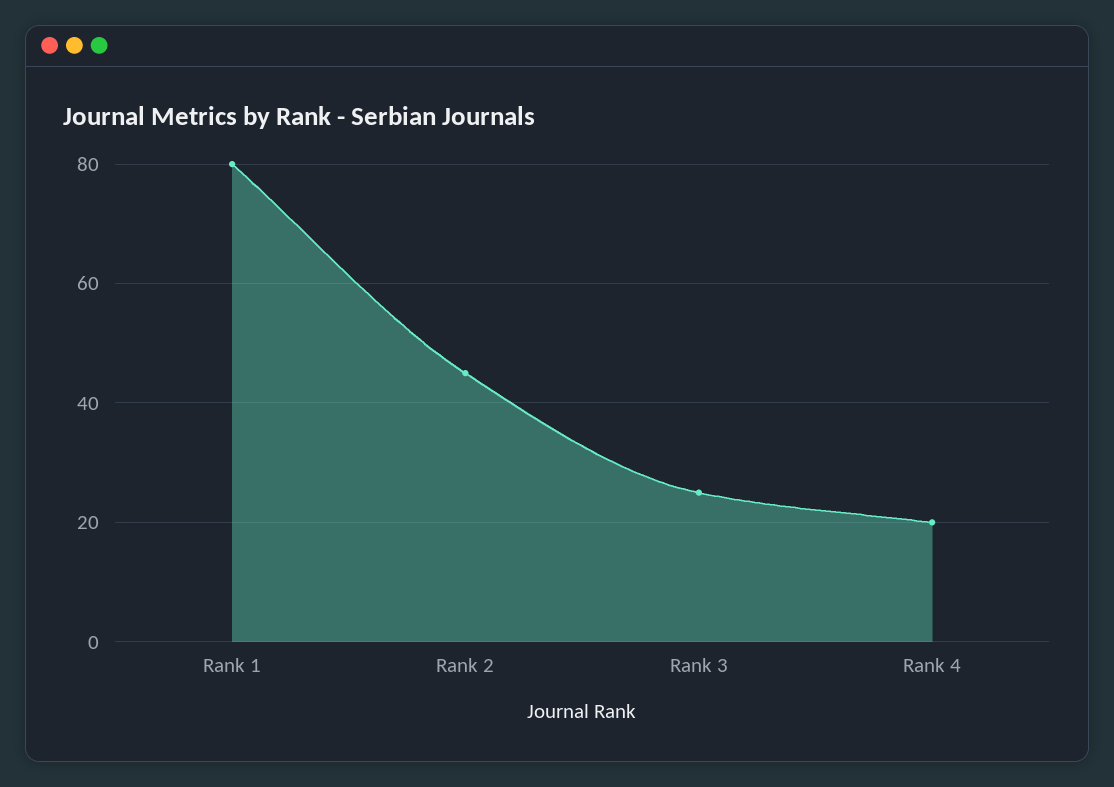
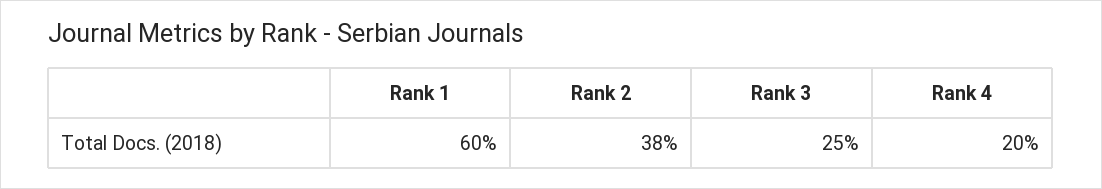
Rank 1: 80 -> 60
Rank 2: 45 -> 38

